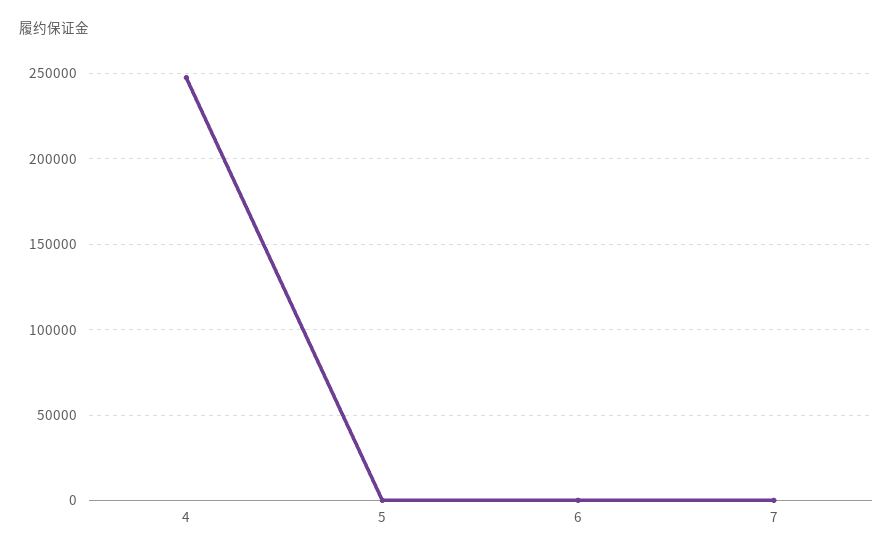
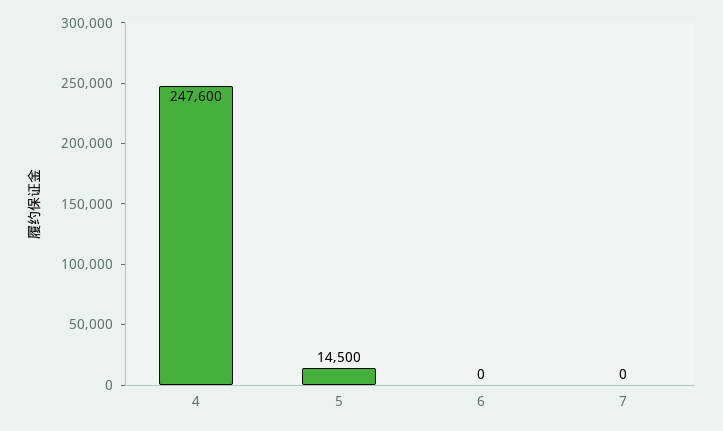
5: 0 -> 14500

